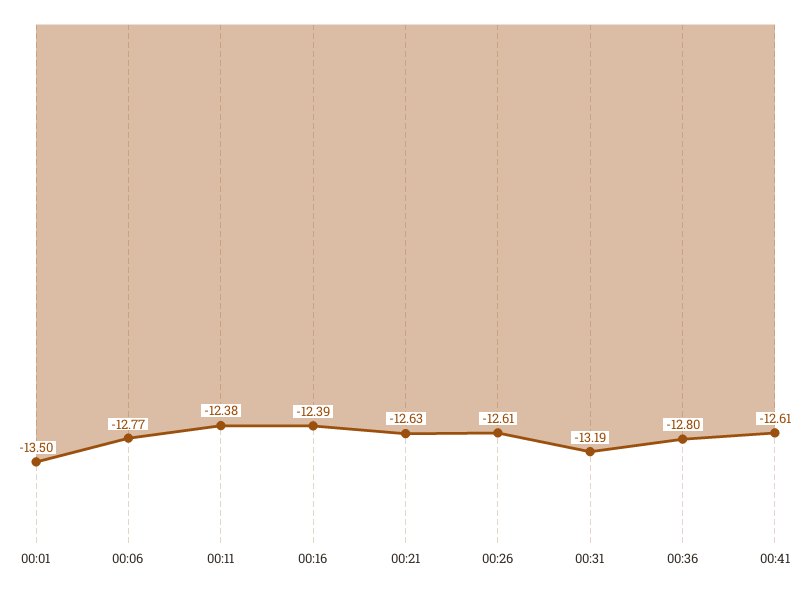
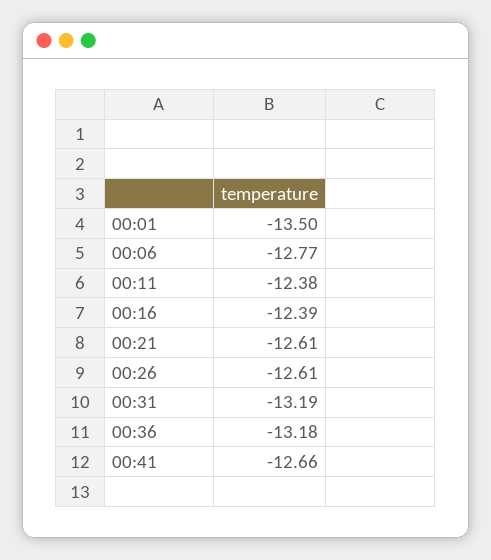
00:21: -12.63 -> -12.61
00:36: -12.8 -> -13.18
00:41: -12.61 -> -12.66

